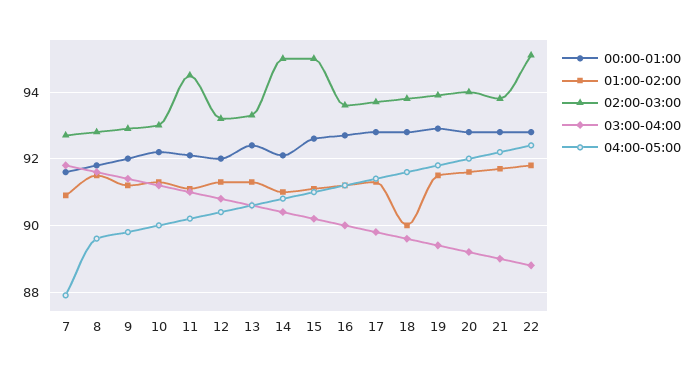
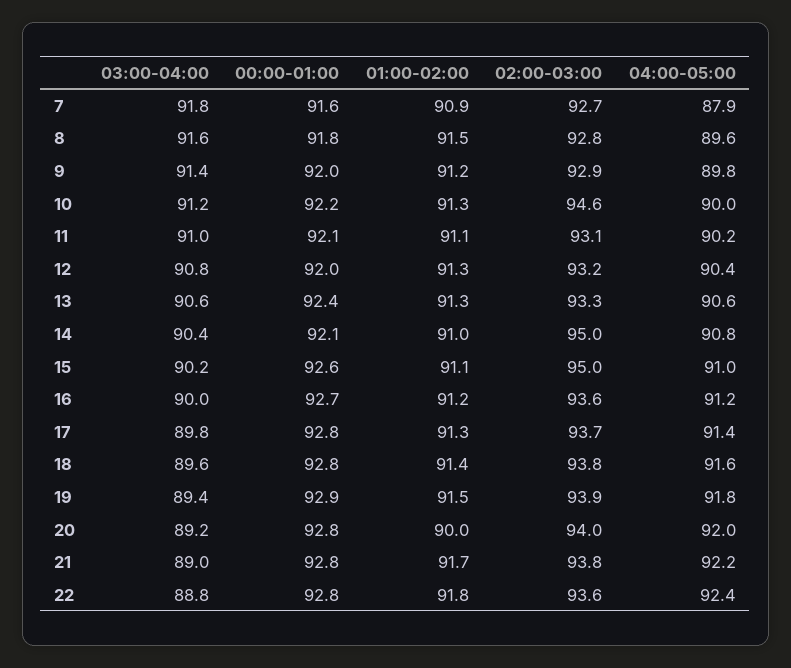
02:00-03:00, 10: 93 -> 94.6
02:00-03:00, 11: 94.5 -> 93.1
01:00-02:00, 18: 90 -> 91.4
01:00-02:00, 20: 91.5 -> 90
02:00-03:00, 22: 95 -> 93.6

